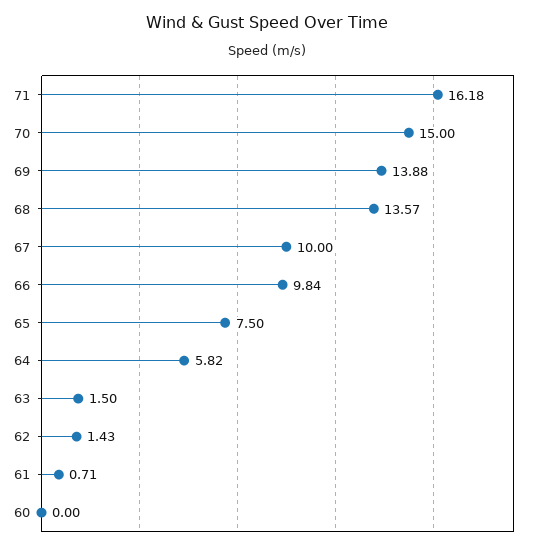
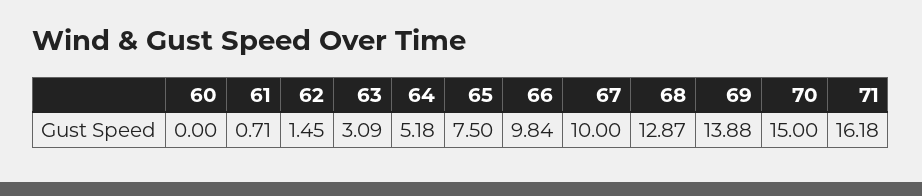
68: 13.57 -> 12.87
64: 5.82 -> 5.18
63: 1.5 -> 3.09
62: 1.43 -> 1.45

